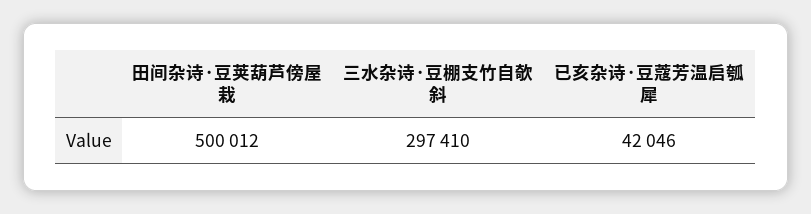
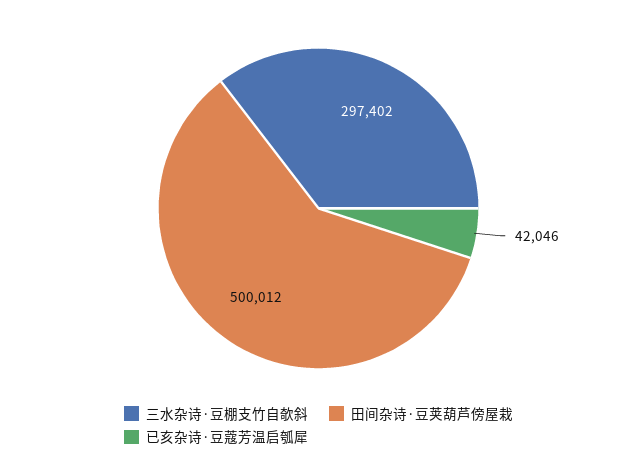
三水杂诗·豆棚支竹自欹斜: 297410 -> 297402

